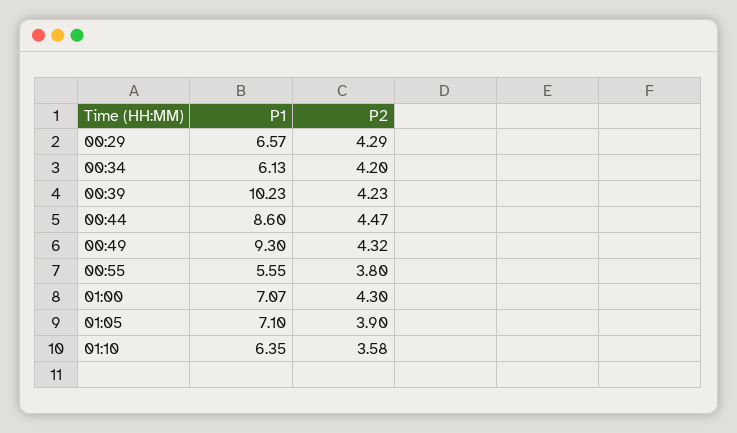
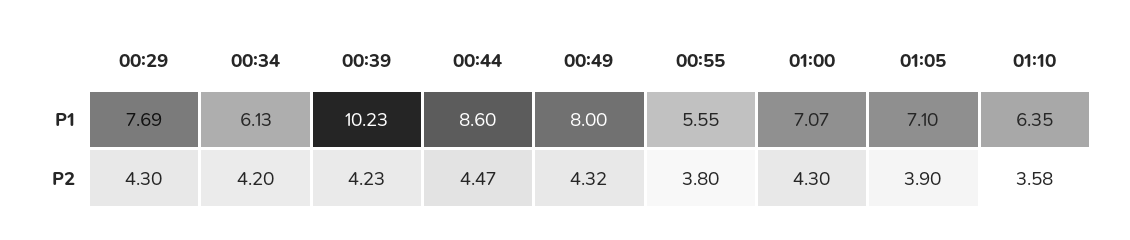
P1, 00:29: 6.57 -> 7.69
P2, 00:29: 4.29 -> 4.3
P1, 00:49: 9.3 -> 8

